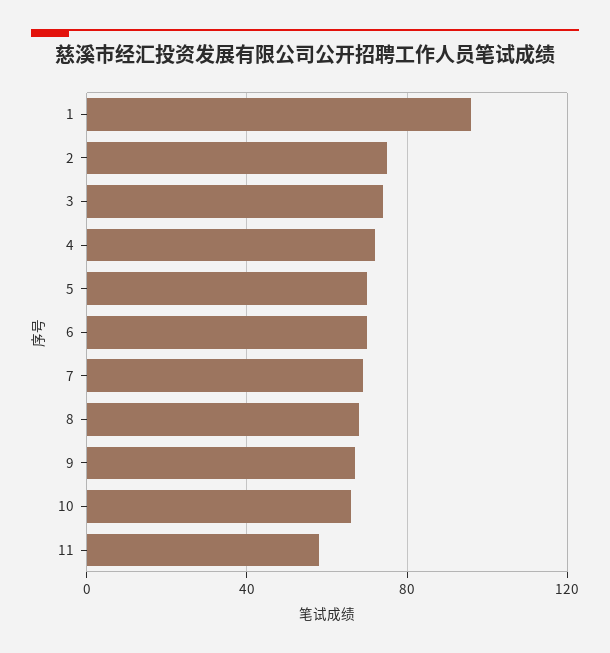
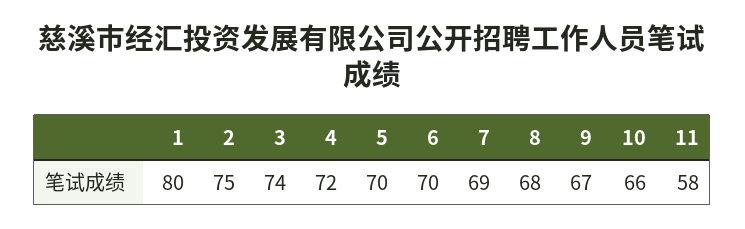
1: 95 -> 80

